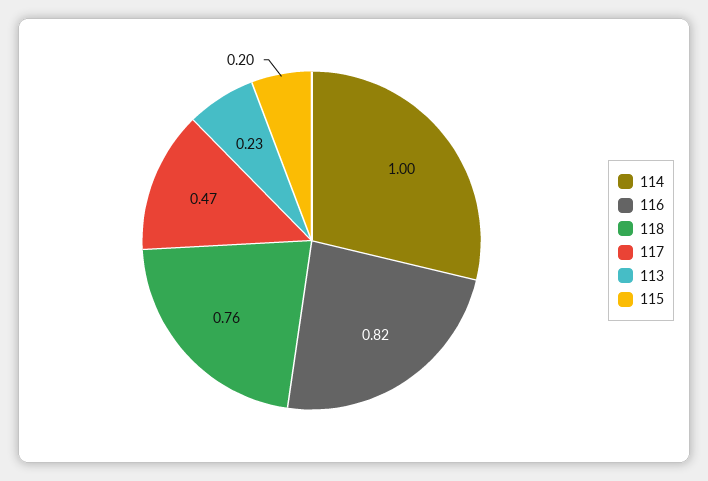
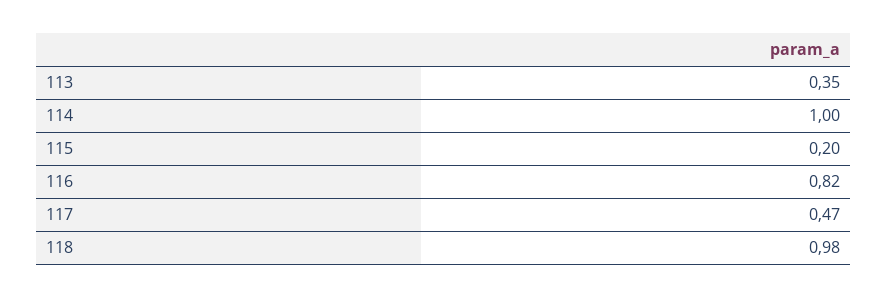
118: 0.76 -> 0.98
113: 0.23 -> 0.35

